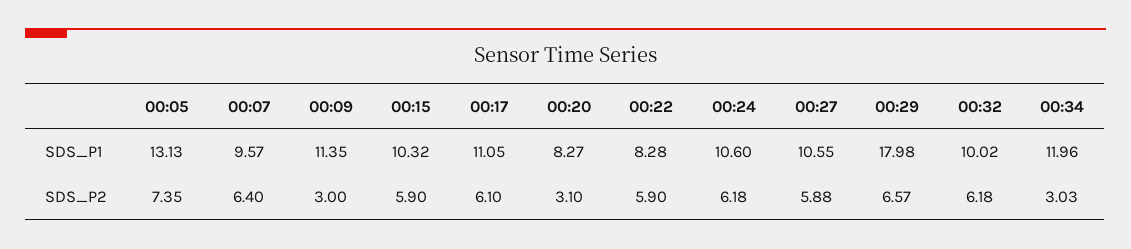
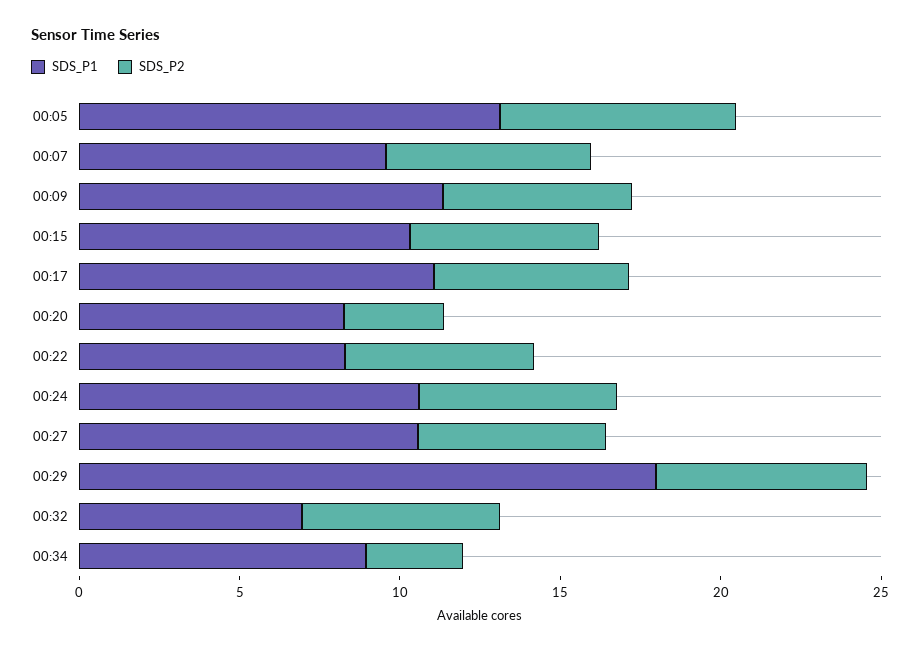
SDS_P1, 00:32: 10.02 -> 7
SDS_P1, 00:34: 11.96 -> 9
SDS_P2, 00:09: 3 -> 6

